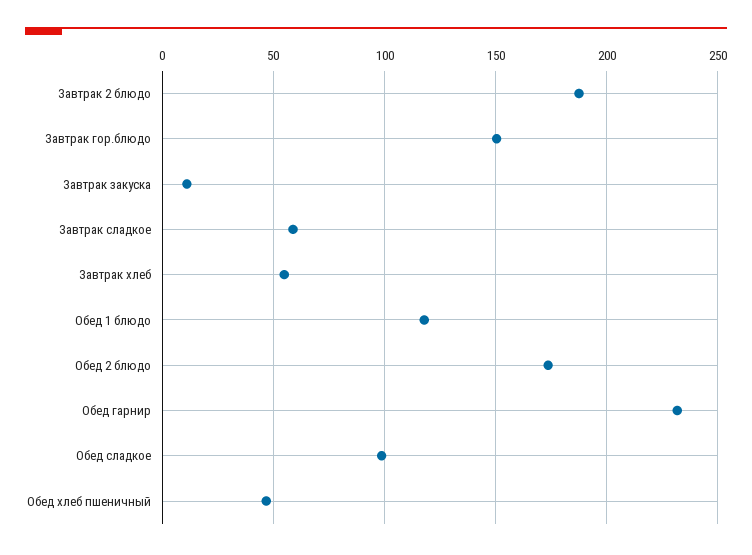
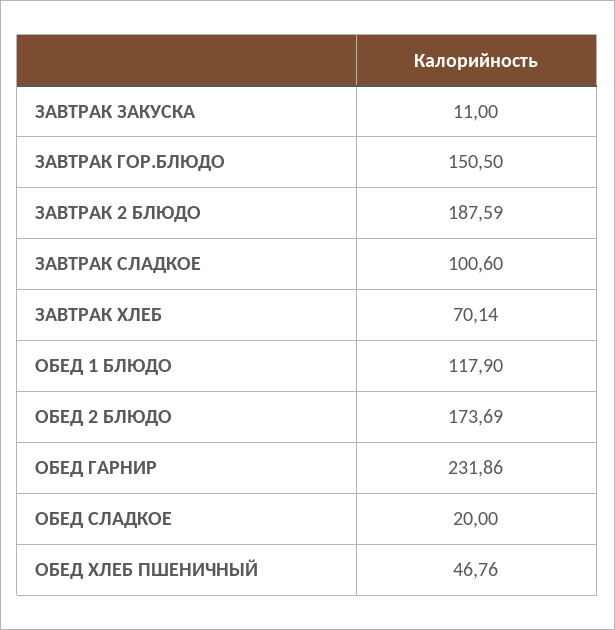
Завтрак сладкое: 60 -> 100.6
Завтрак хлеб: 55 -> 70.14
Обед сладкое: 100 -> 20

